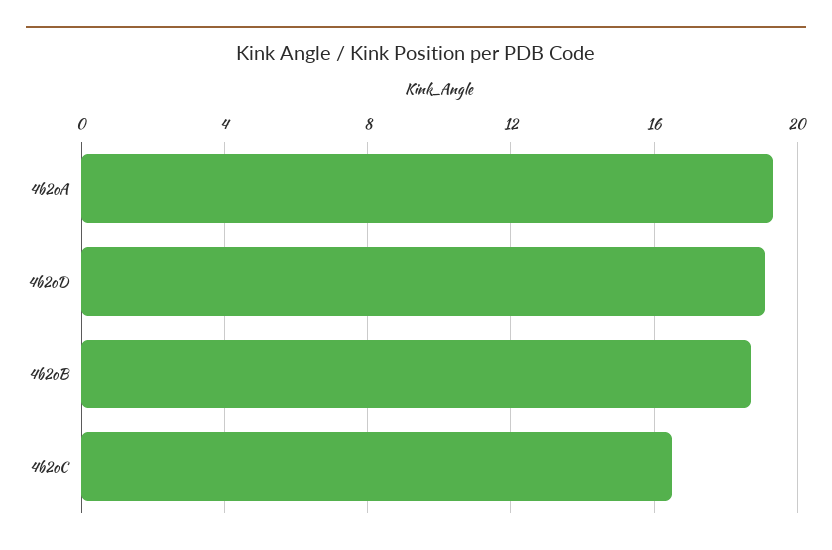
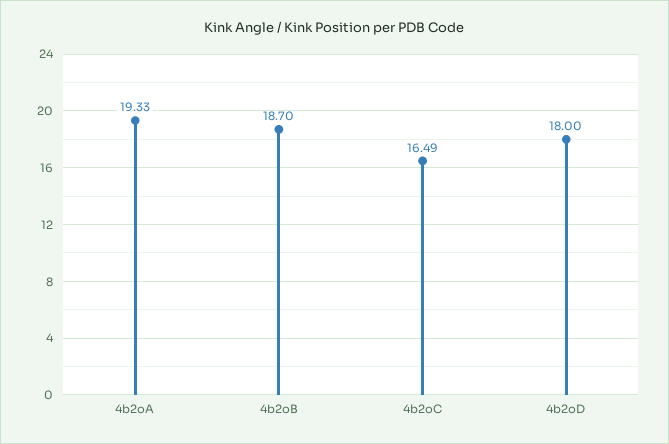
4b2oD: 19 -> 18

